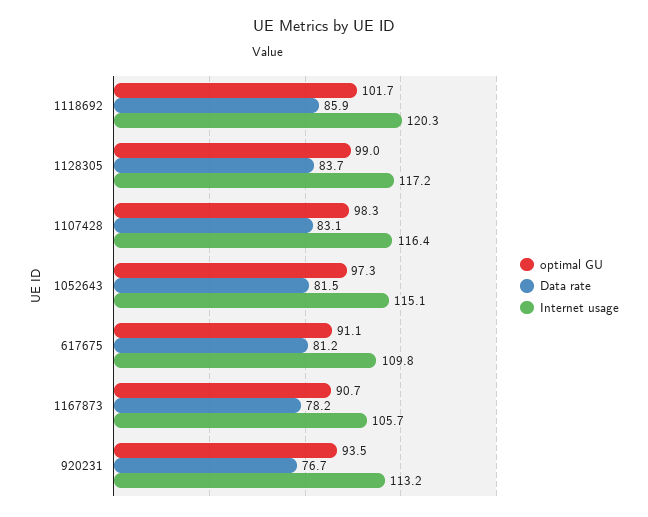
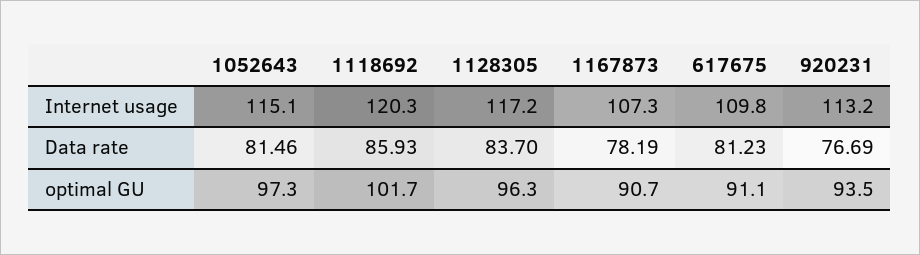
optimal GU, 1128305: 99 -> 96.3
optimal GU, 1107428: 98.3 -> none
Data rate, 1107428: 83.1 -> none
Internet usage, 1107428: 116.4 -> none
Internet usage, 1167873: 105.7 -> 107.3

